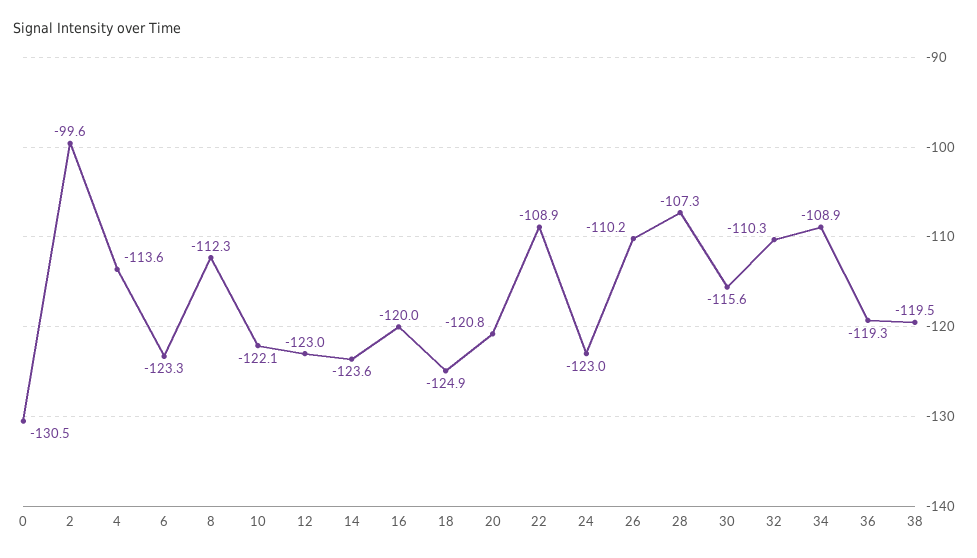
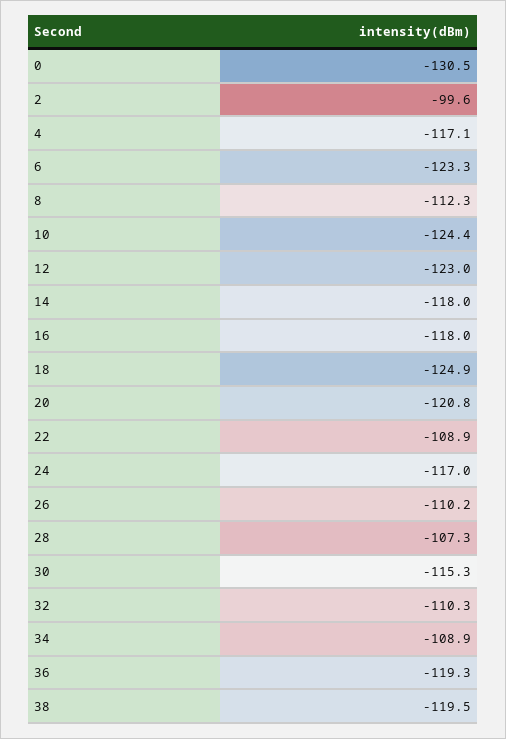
4: -113.6 -> -117.1
10: -122.1 -> -124.4
14: -123.6 -> -118
16: -120 -> -118
24: -123 -> -117
30: -115.6 -> -115.3

